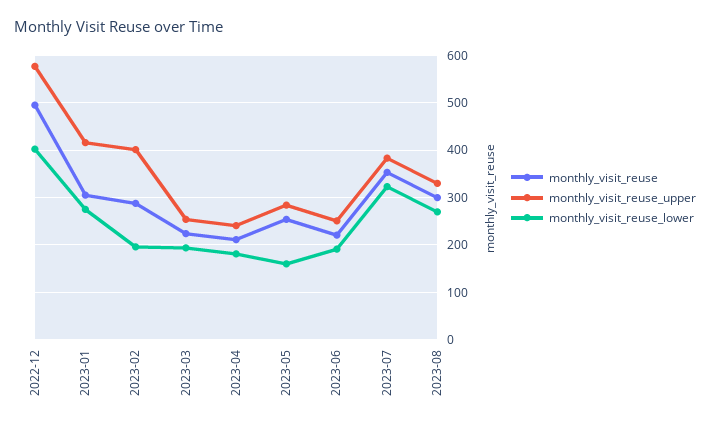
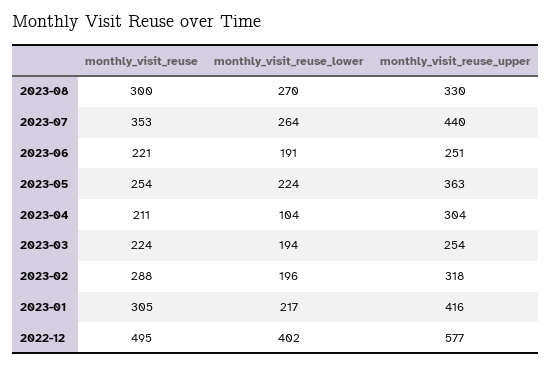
monthly_visit_reuse_lower, 2023-01: 280 -> 217
monthly_visit_reuse_upper, 2023-02: 400 -> 318
monthly_visit_reuse_upper, 2023-04: 240 -> 304
monthly_visit_reuse_lower, 2023-04: 180 -> 104
monthly_visit_reuse_upper, 2023-05: 280 -> 363
monthly_visit_reuse_lower, 2023-05: 160 -> 224
monthly_visit_reuse_upper, 2023-07: 380 -> 440
monthly_visit_reuse_lower, 2023-07: 320 -> 264

